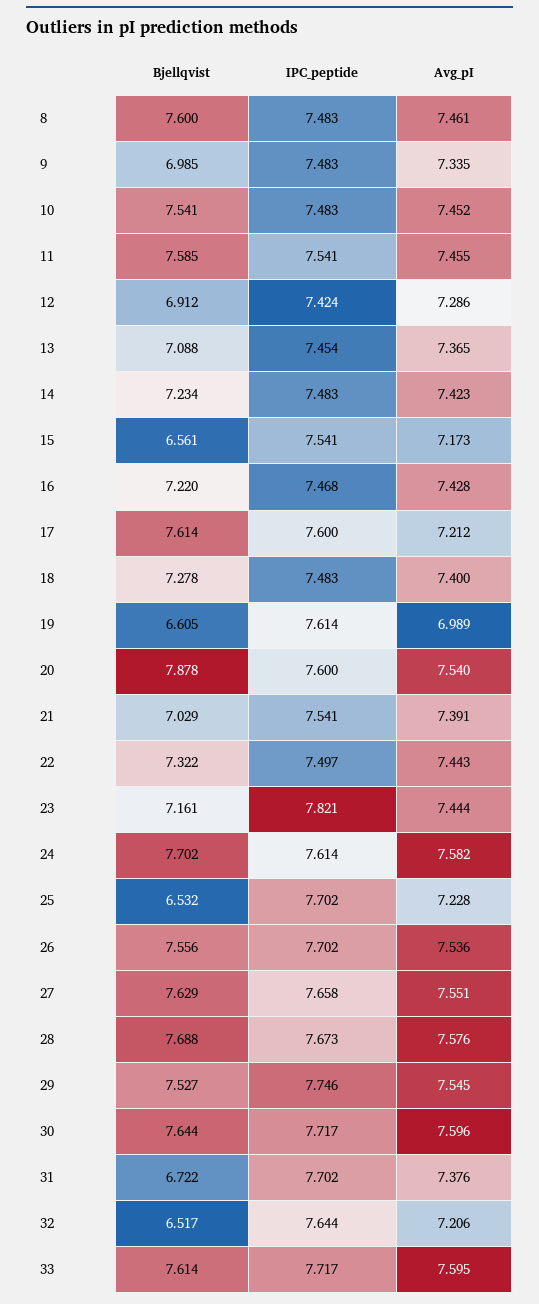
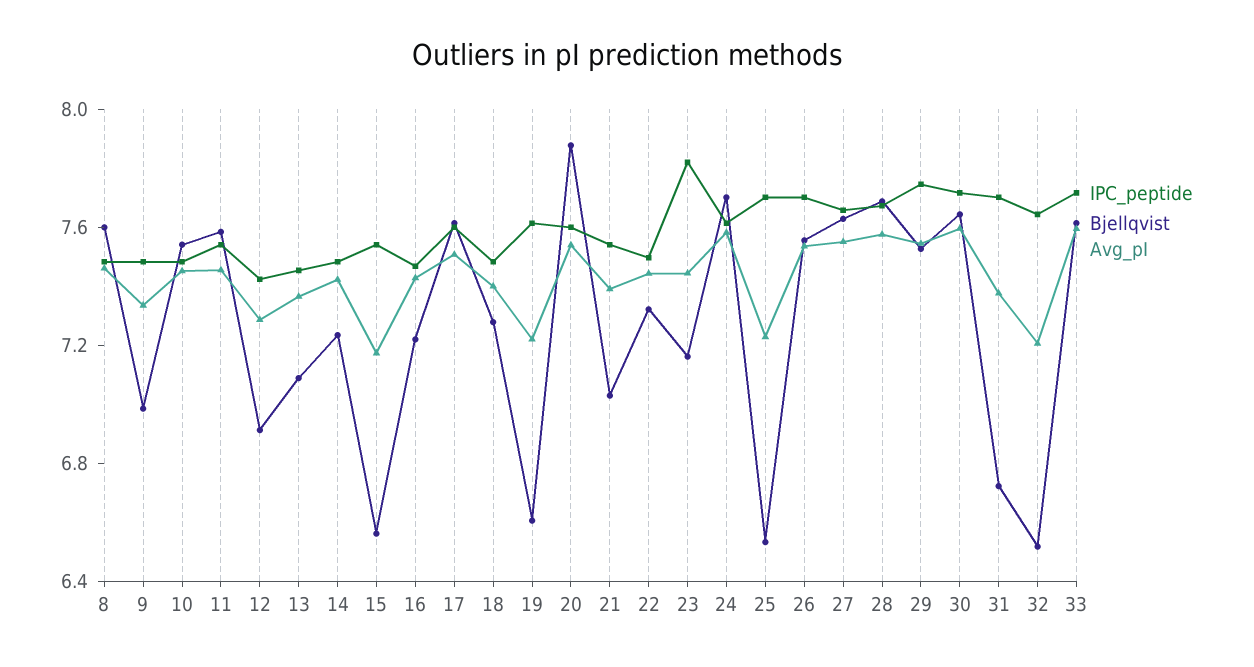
Avg_pI, 17: 7.212 -> 7.5
Avg_pI, 19: 6.989 -> 7.2

